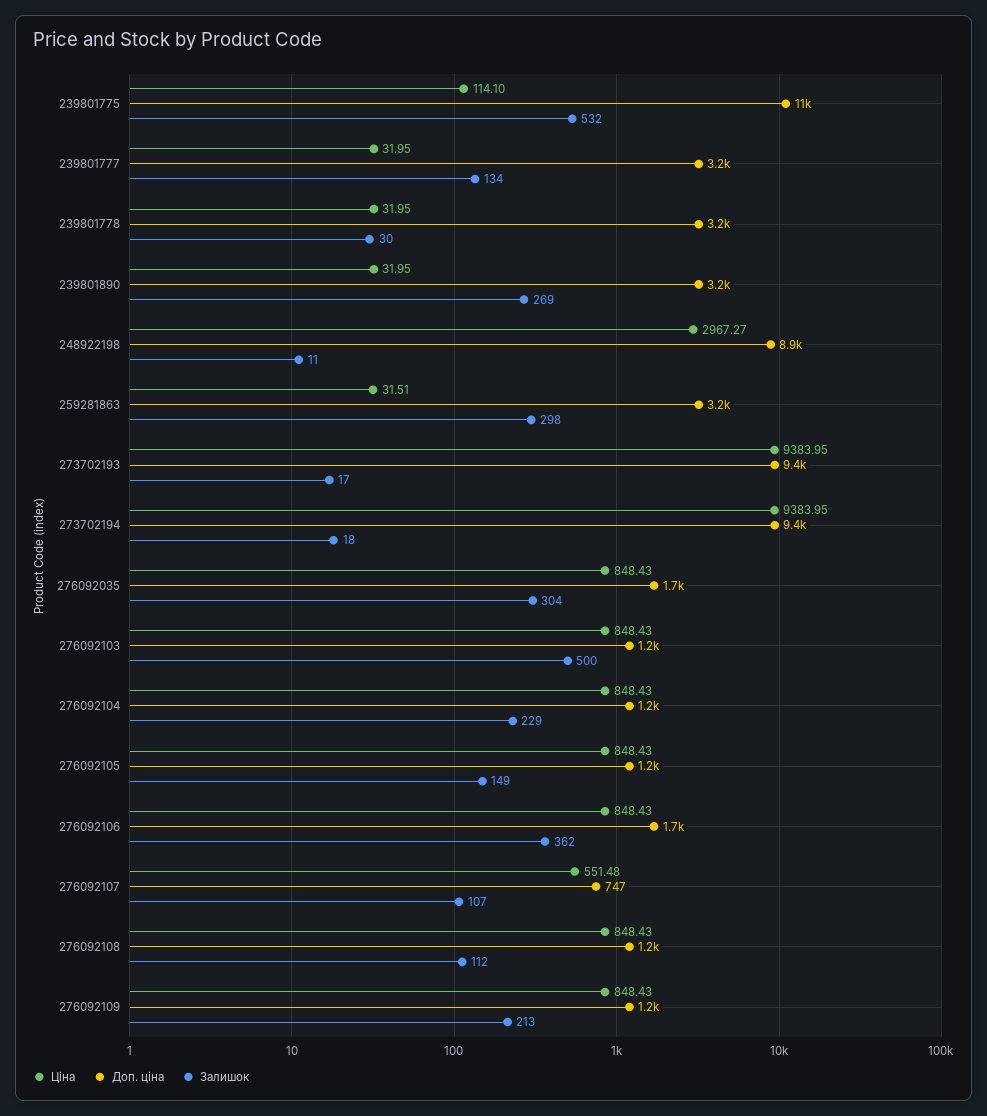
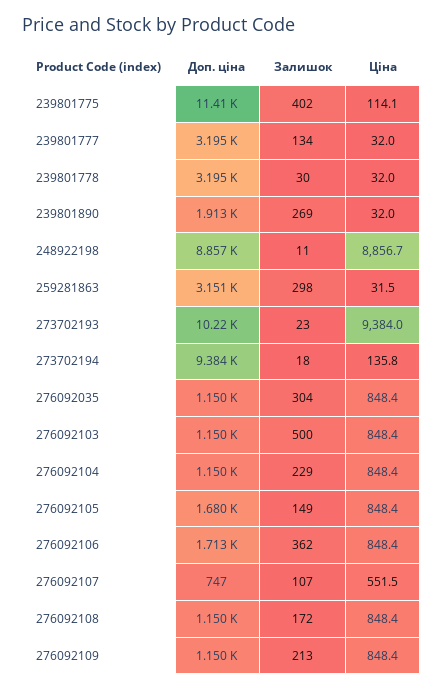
Залишок, 239801775: 532 -> 402
Доп. ціна, 239801890: 3200 -> 1913
Ціна, 248922198: 2967.27 -> 8856.7
Доп. ціна, 273702193: 9400 -> 10220
Залишок, 273702193: 17 -> 23
Ціна, 273702194: 9383.95 -> 135.8
Доп. ціна, 276092035: 1700 -> 1150
Доп. ціна, 276092105: 1200 -> 1680
Залишок, 276092108: 112 -> 172

